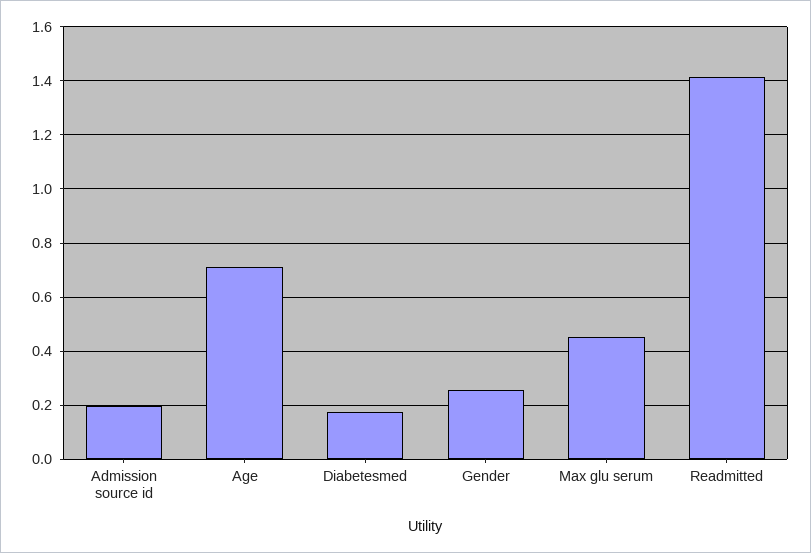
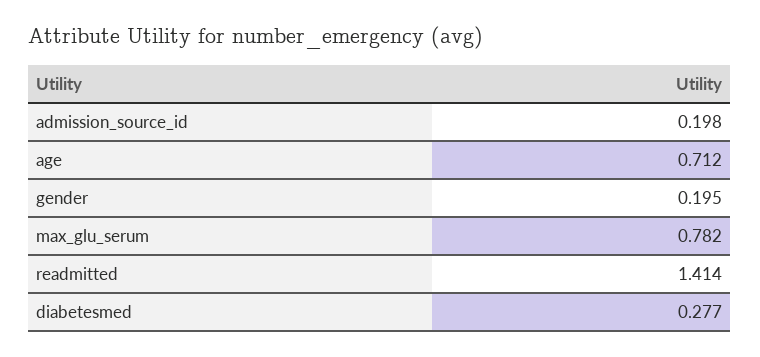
Diabetesmed: 0.175 -> 0.277
Gender: 0.25 -> 0.195
Max glu serum: 0.45 -> 0.782

